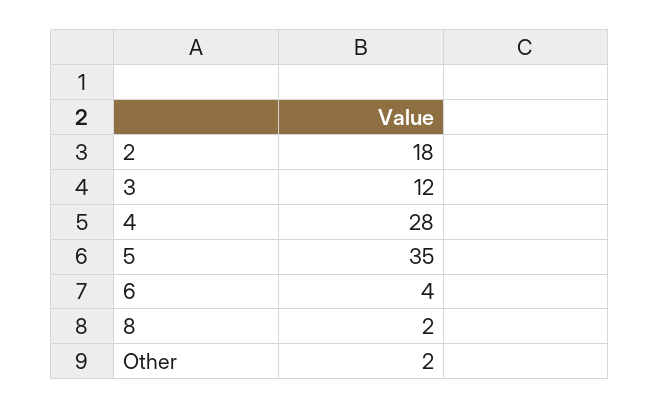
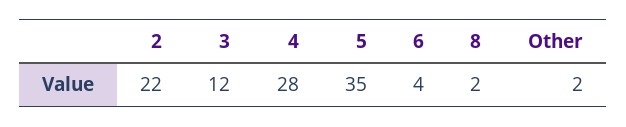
2: 18 -> 22

